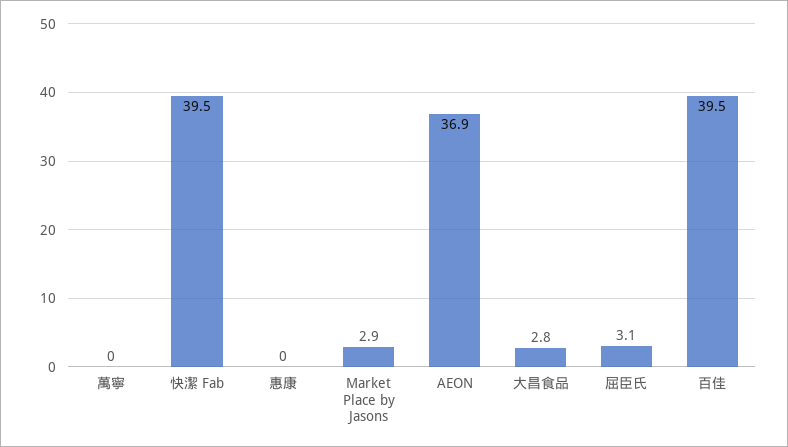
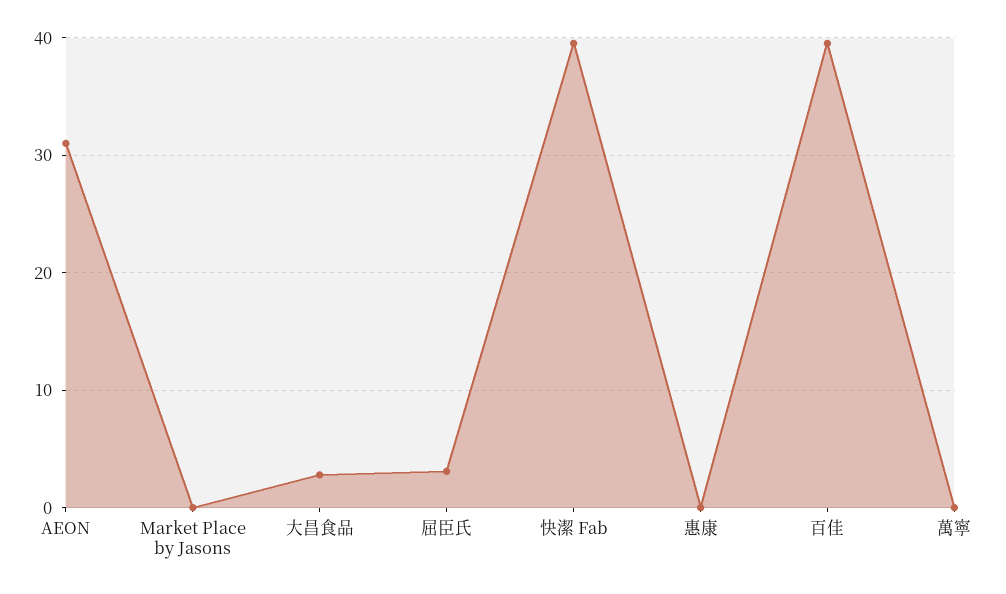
Market Place by Jasons: 2.9 -> 0
AEON: 36.9 -> 31

